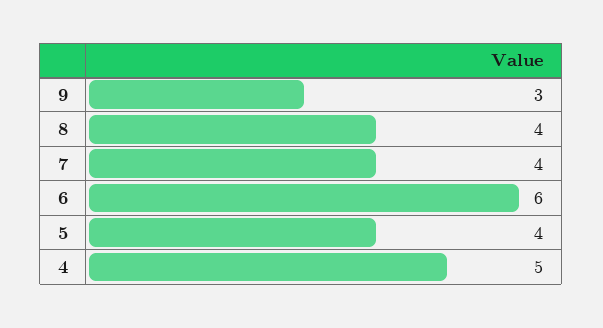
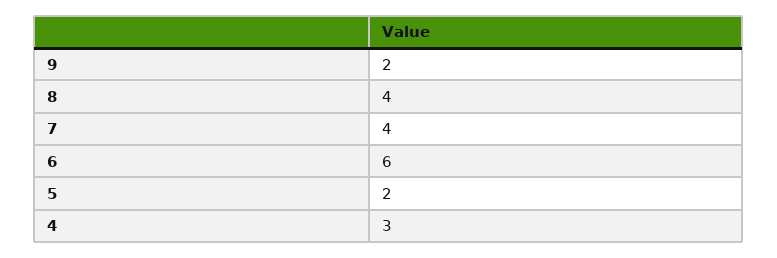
9: 3 -> 2
5: 4 -> 2
4: 5 -> 3

